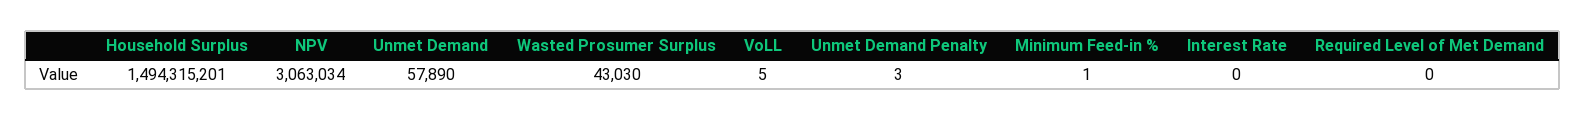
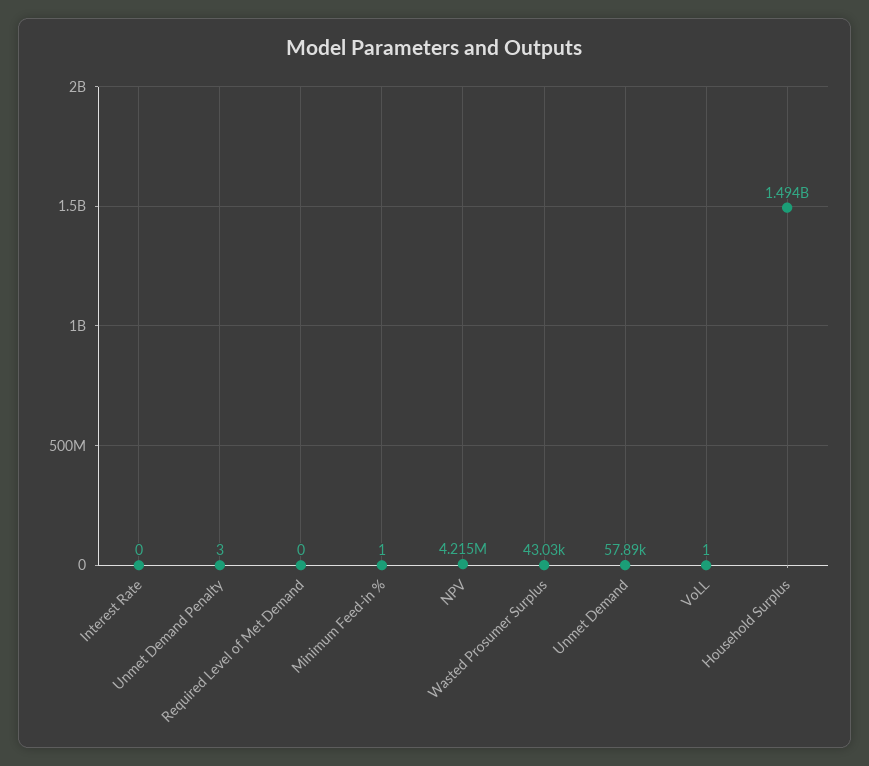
NPV: 3063034 -> 4215000
VoLL: 5 -> 1

